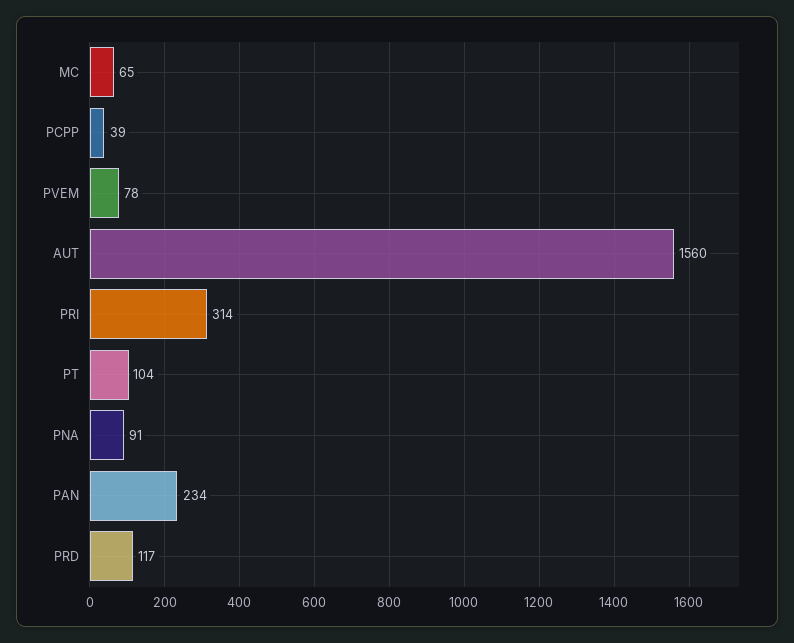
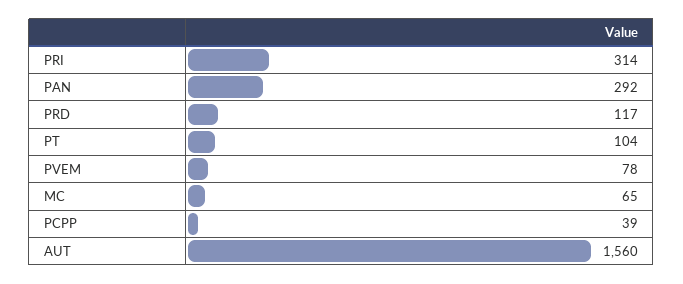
PNA: 91 -> none
PAN: 234 -> 292

